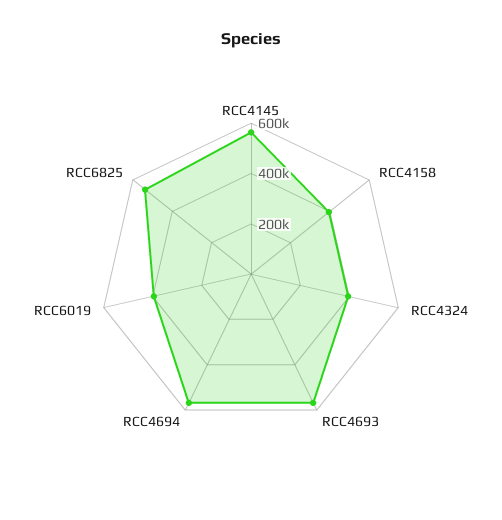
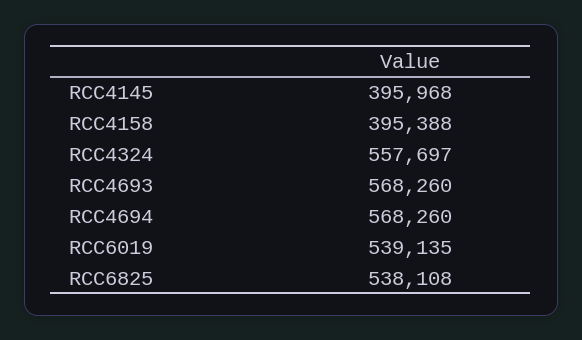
RCC4145: 550000 -> 395968
RCC4324: 400000 -> 557697
RCC6019: 400000 -> 539135

